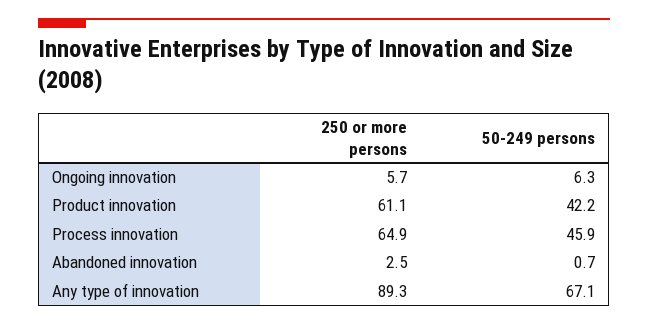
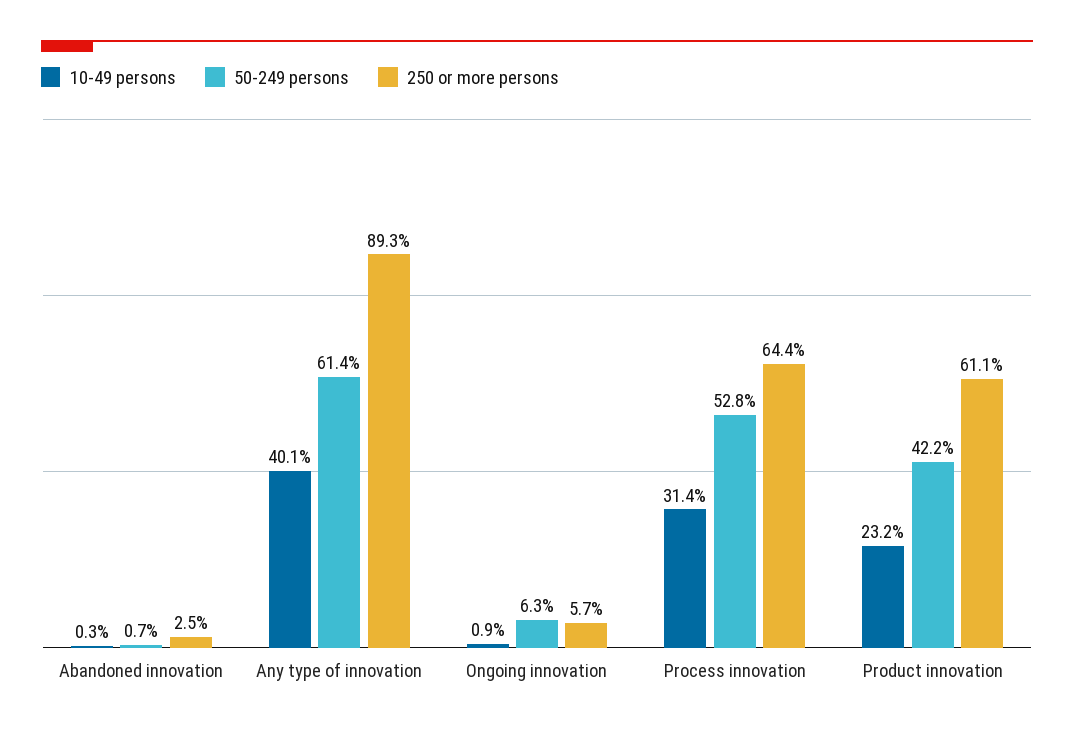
250 or more persons, Process innovation: 64.9 -> 64.4
50-249 persons, Process innovation: 45.9 -> 52.8
50-249 persons, Any type of innovation: 67.1 -> 61.4
10-49 persons, Abandoned innovation: none -> 0.3
10-49 persons, Any type of innovation: none -> 40.1
10-49 persons, Ongoing innovation: none -> 0.9
10-49 persons, Process innovation: none -> 31.4
10-49 persons, Product innovation: none -> 23.2

